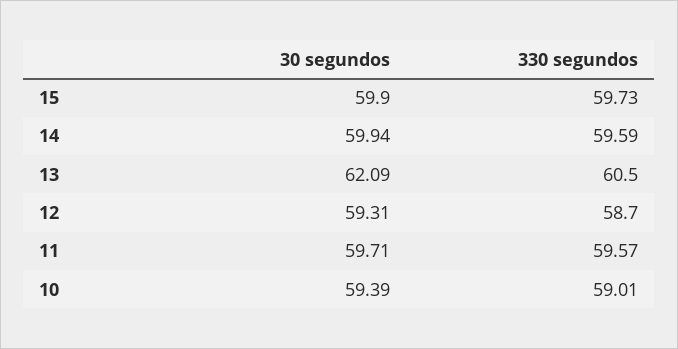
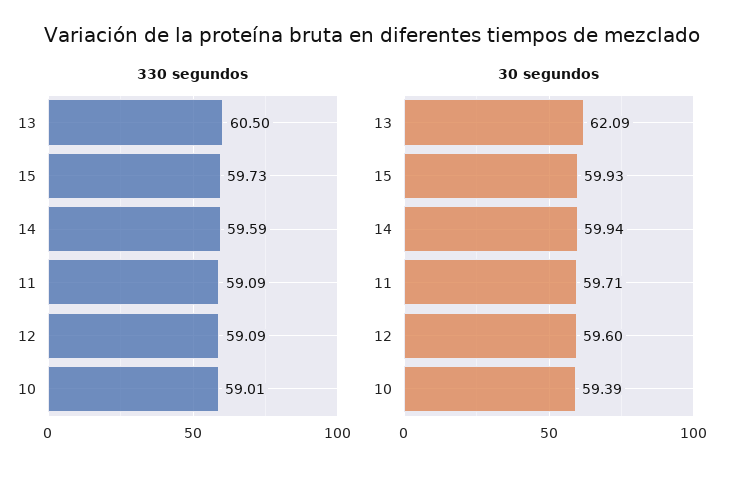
30 segundos, 15: 59.9 -> 59.93
30 segundos, 12: 59.31 -> 59.6
330 segundos, 12: 58.7 -> 59.09
330 segundos, 11: 59.57 -> 59.09

